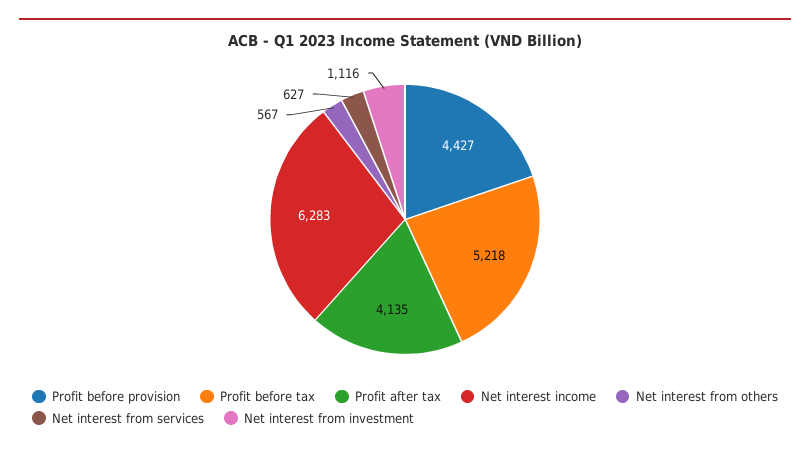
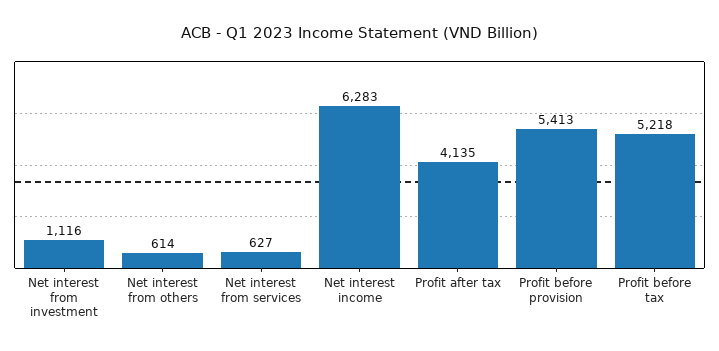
Profit before provision: 4427 -> 5413
Net interest from others: 567 -> 614

